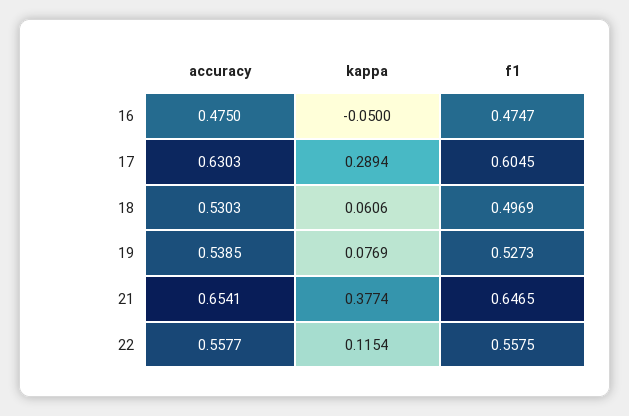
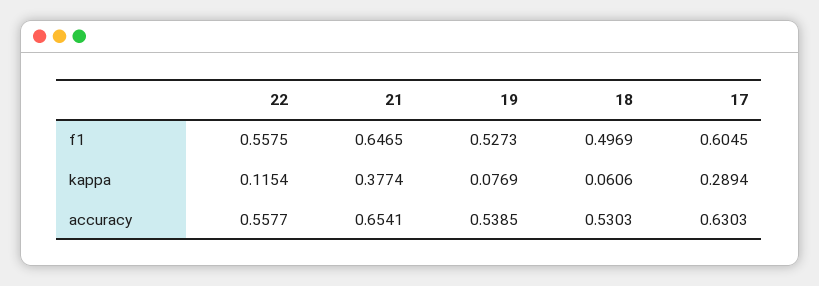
accuracy, 16: 0.475 -> none
kappa, 16: -0.05 -> none
f1, 16: 0.4747 -> none

